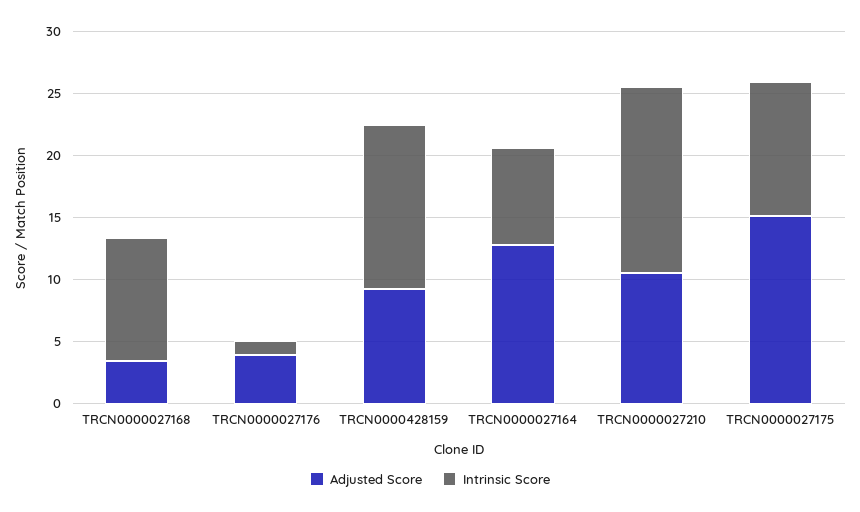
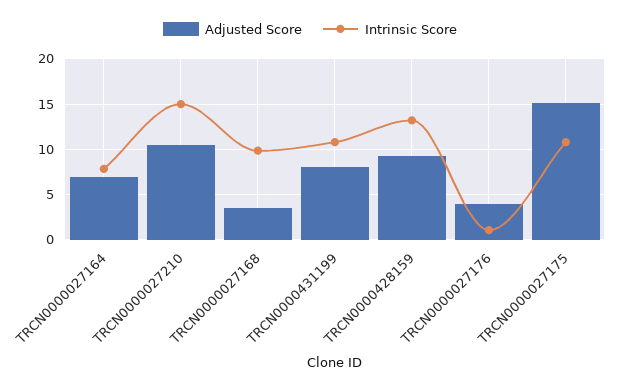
Adjusted Score, TRCN0000027164: 13 -> 7
Adjusted Score, TRCN0000431199: none -> 8
Intrinsic Score, TRCN0000431199: none -> 11

